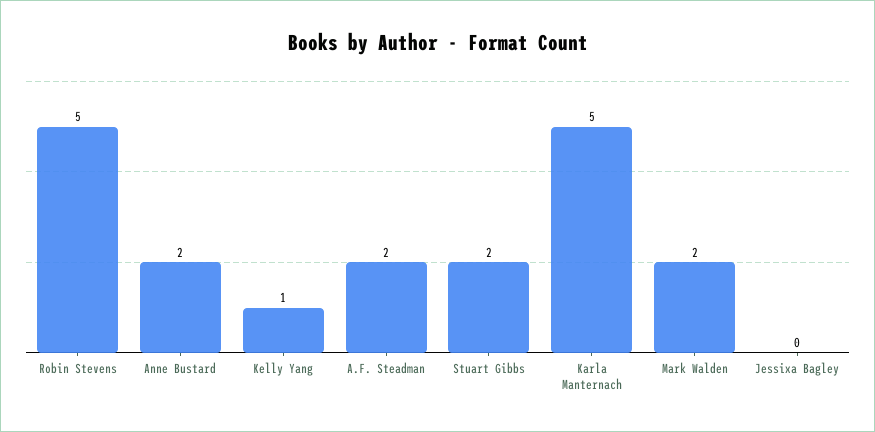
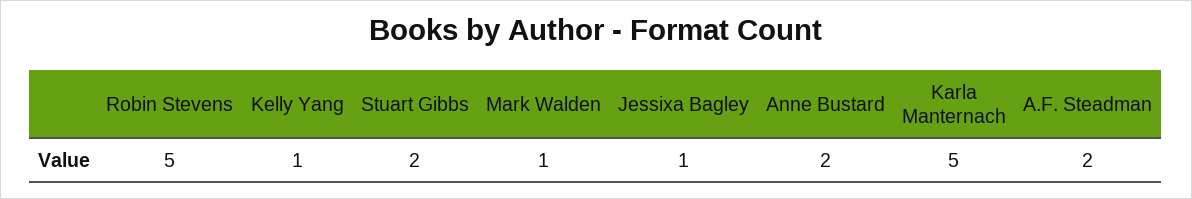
Mark Walden: 2 -> 1
Jessixa Bagley: 0 -> 1

